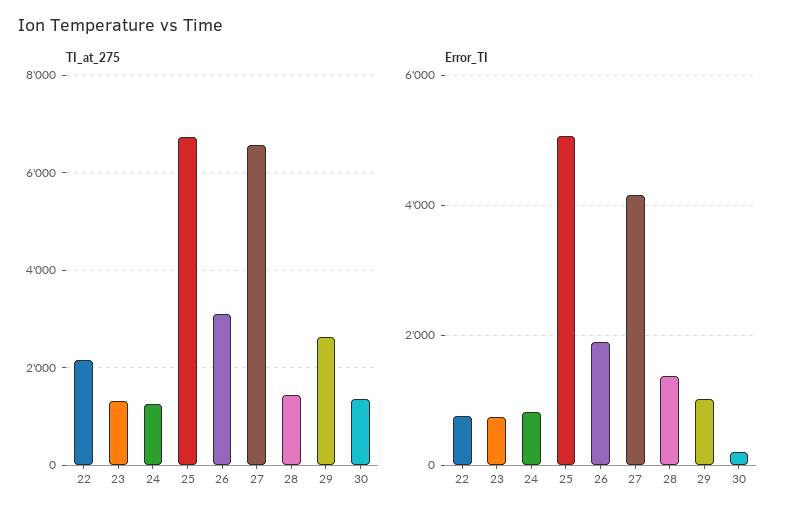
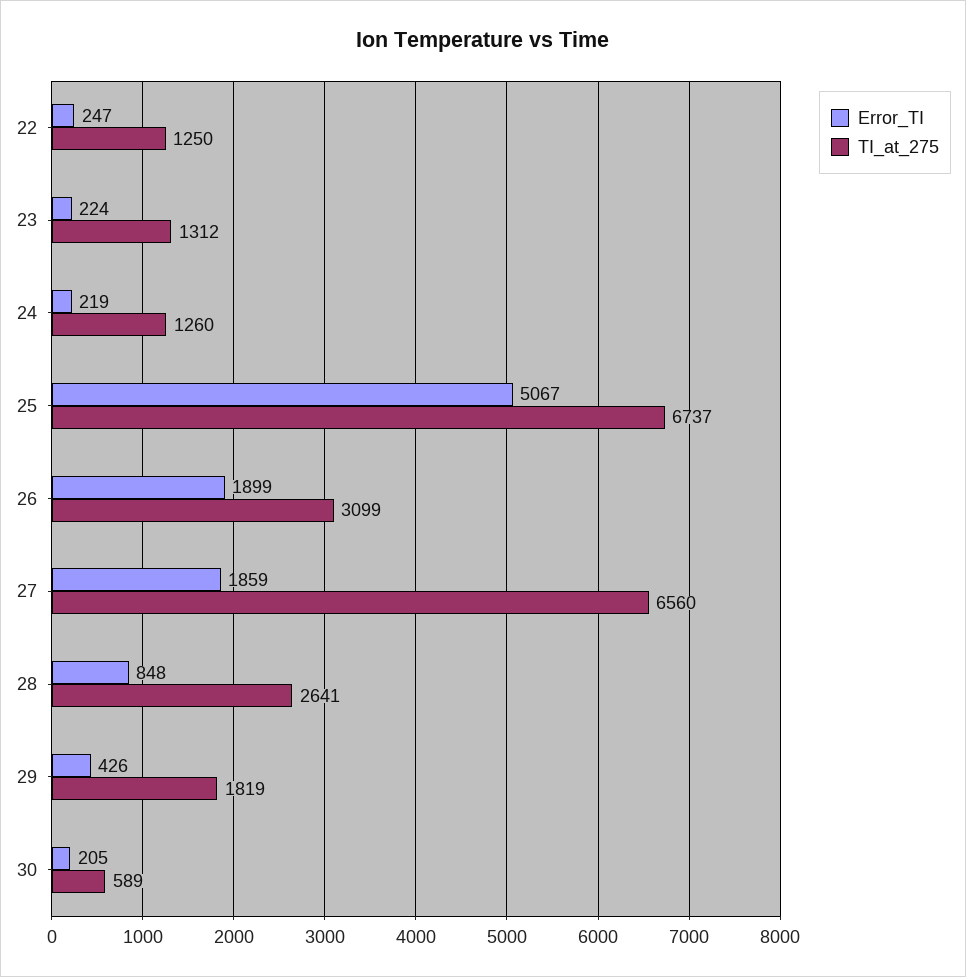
TI_at_275, 22: 2200 -> 1250
TI_at_275, 28: 1400 -> 2641
TI_at_275, 29: 2600 -> 1819
TI_at_275, 30: 1400 -> 589
Error_TI, 22: 800 -> 247
Error_TI, 23: 800 -> 224
Error_TI, 24: 800 -> 219
Error_TI, 27: 4200 -> 1859
Error_TI, 28: 1400 -> 848
Error_TI, 29: 1000 -> 426

